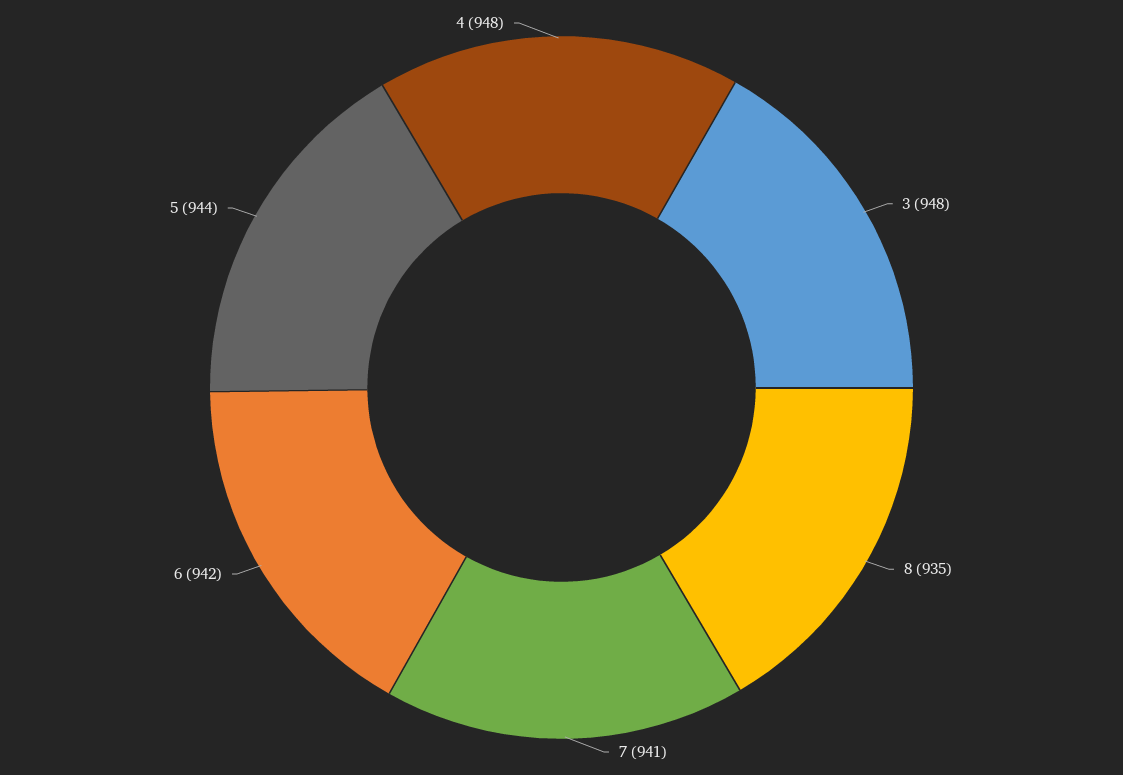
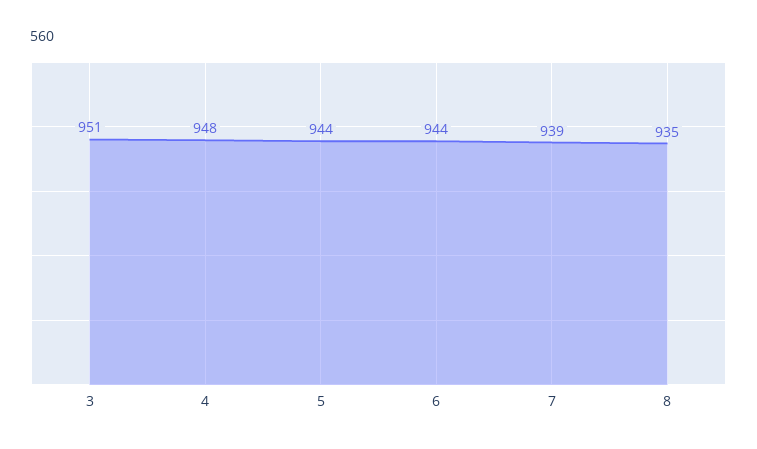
3: 948 -> 951
7: 941 -> 939
6: 942 -> 944

